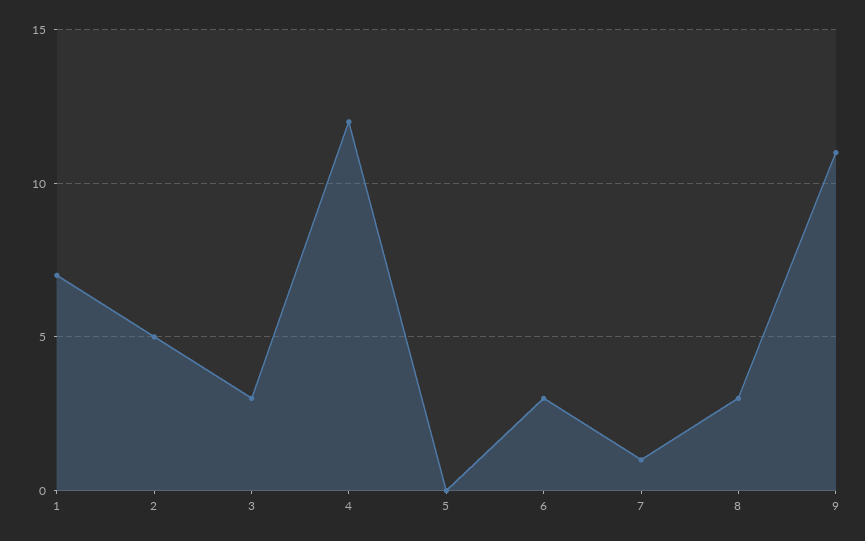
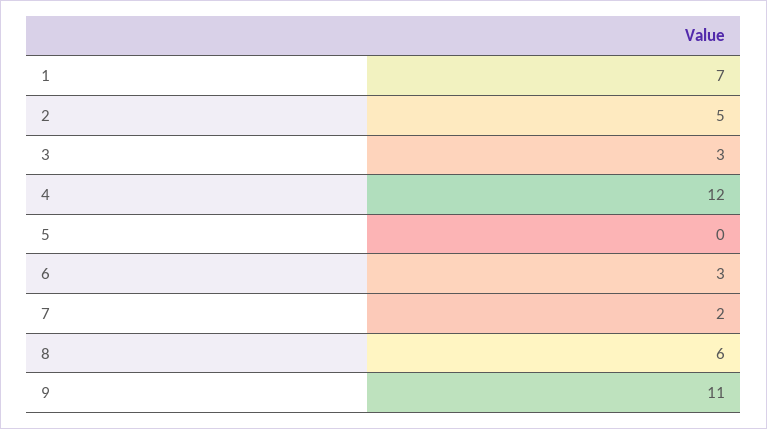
7: 1 -> 2
8: 3 -> 6

